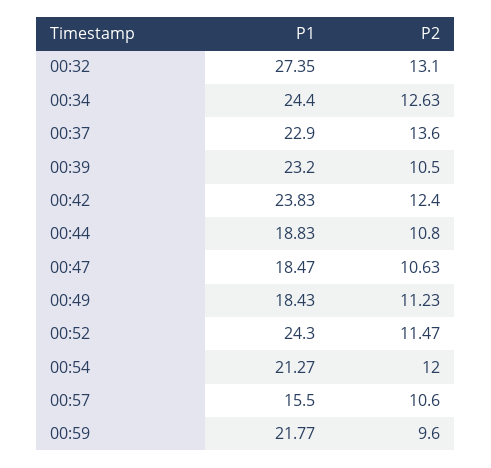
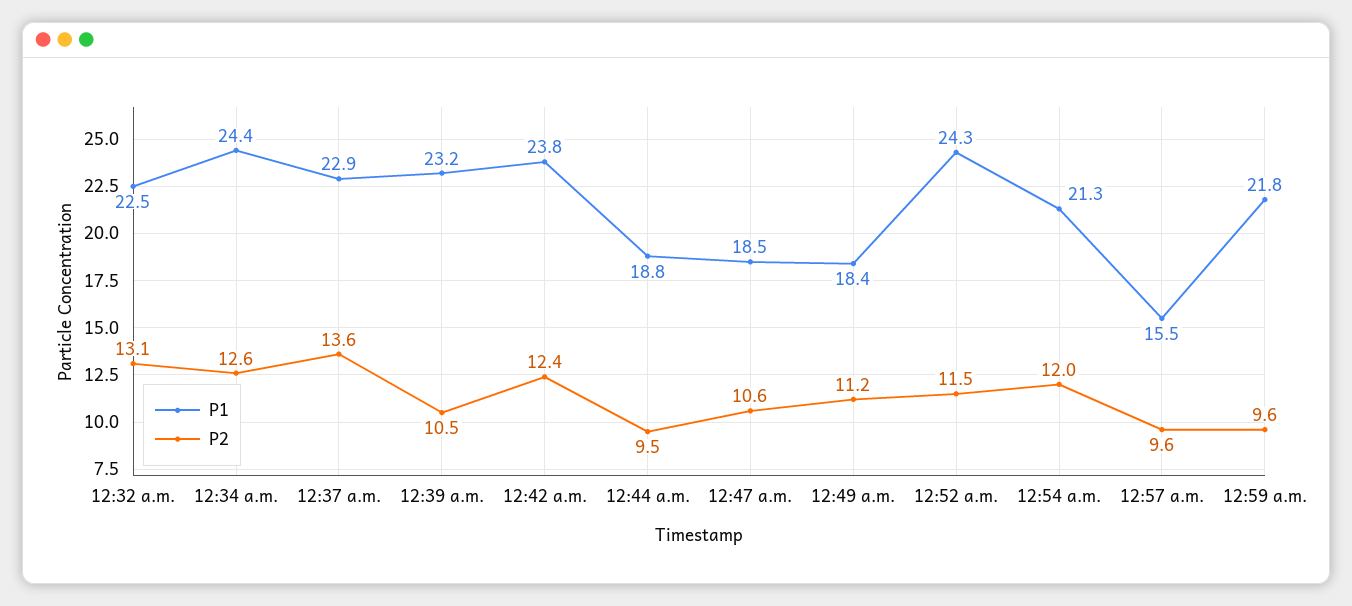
P1, 00:32: 27.35 -> 22.5
P2, 00:44: 10.8 -> 9.5
P2, 00:57: 10.6 -> 9.6

